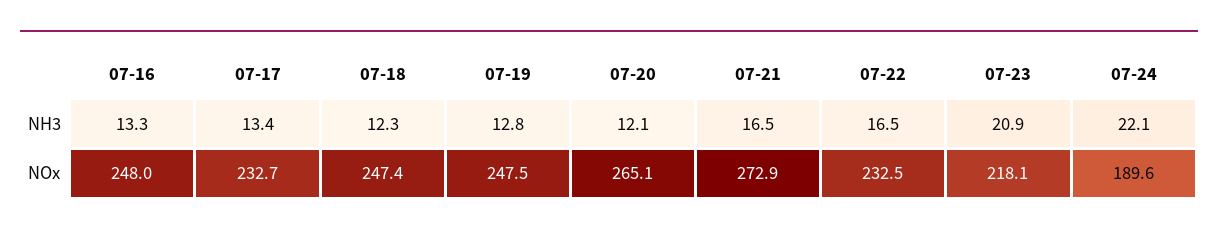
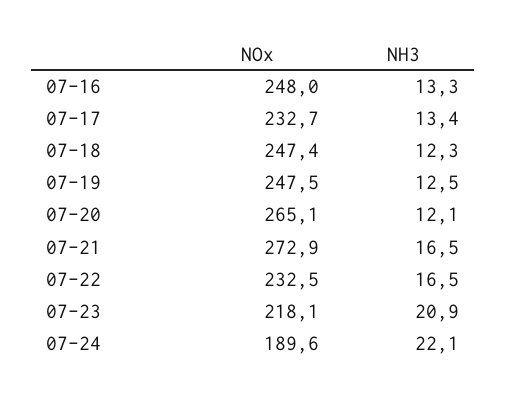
07-19, NH3: 12.8 -> 12.5

